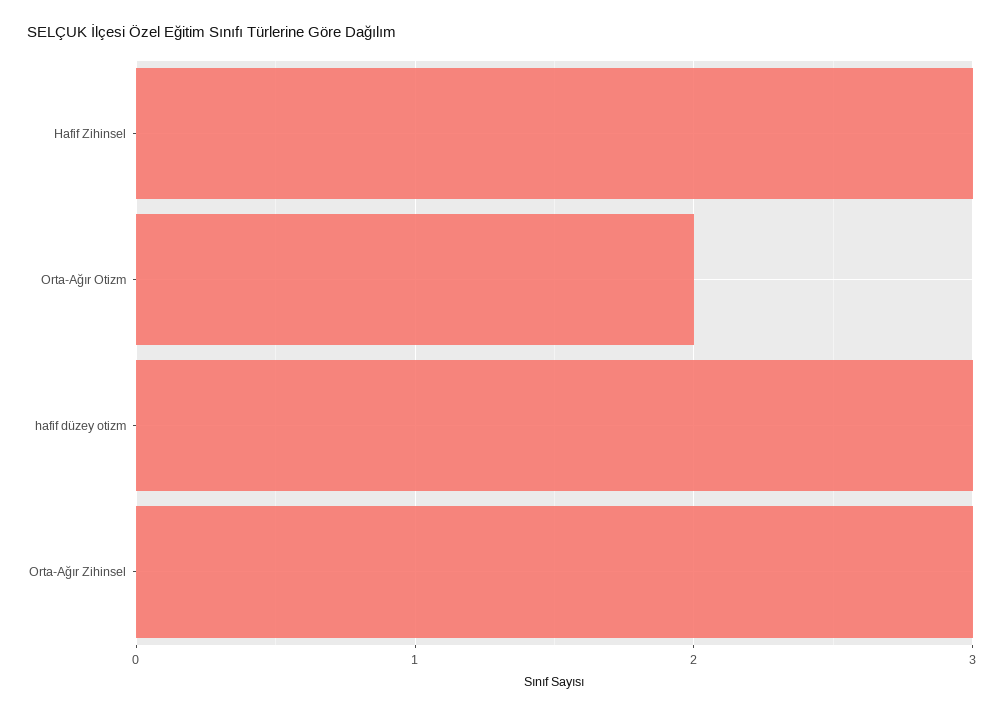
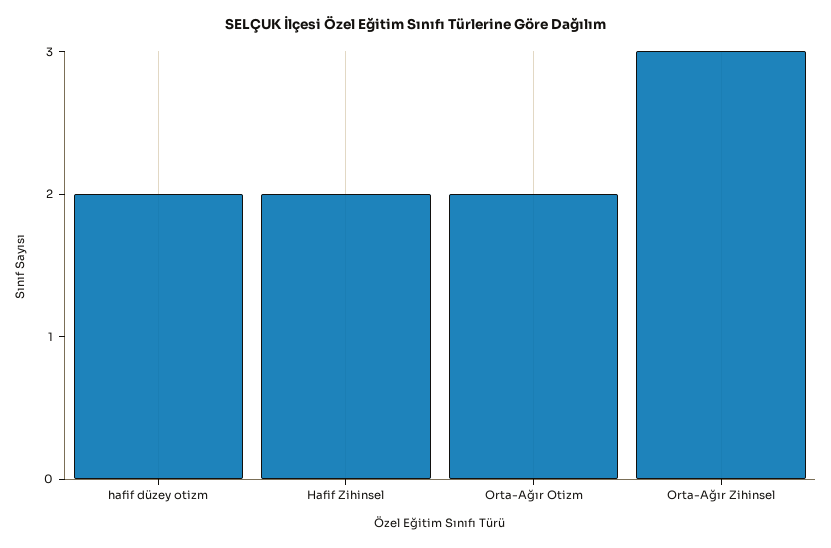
Hafif Zihinsel: 3 -> 2
hafif düzey otizm: 3 -> 2

